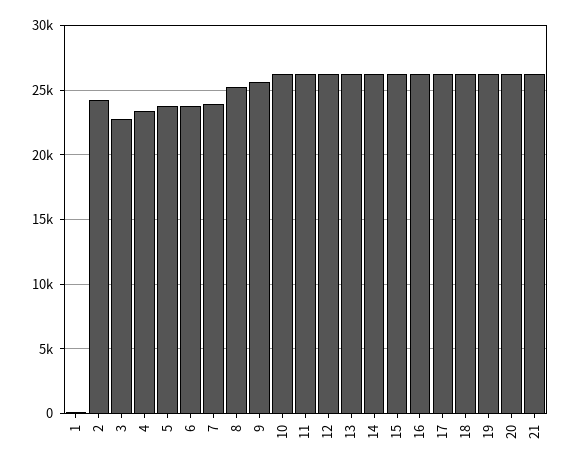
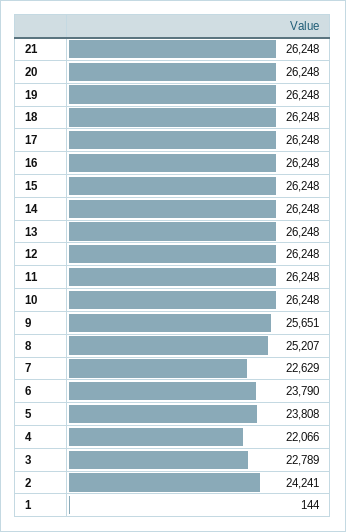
4: 23500 -> 22066
7: 24000 -> 22629

